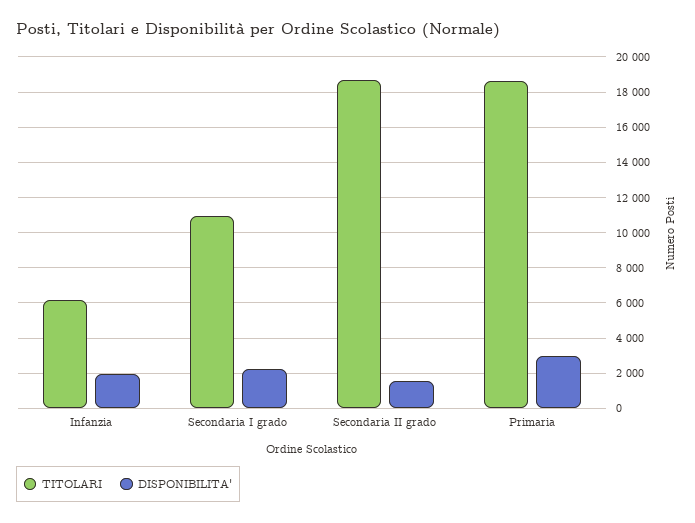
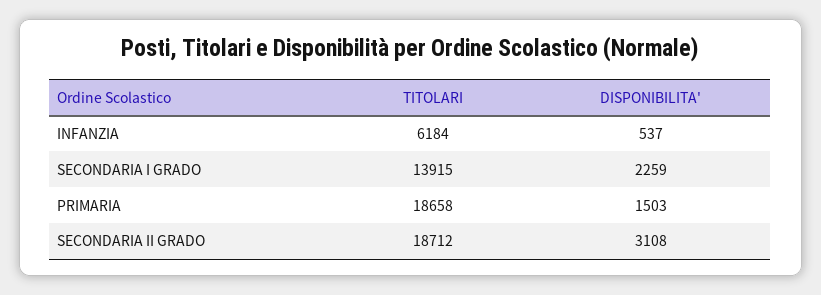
DISPONIBILITA', Infanzia: 2000 -> 537
TITOLARI, Secondaria I grado: 11000 -> 13915
DISPONIBILITA', Secondaria II grado: 1500 -> 3108
DISPONIBILITA', Primaria: 3000 -> 1503

